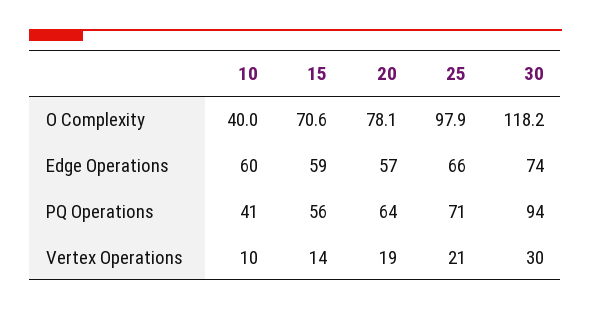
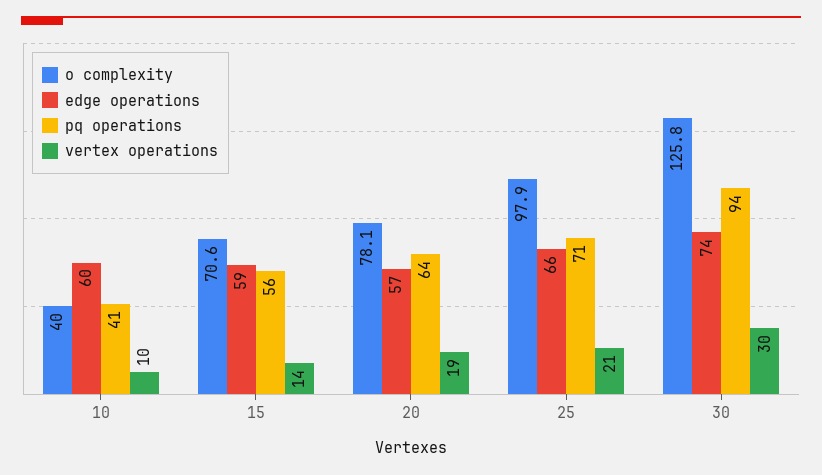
O Complexity, 30: 118.2 -> 125.8

